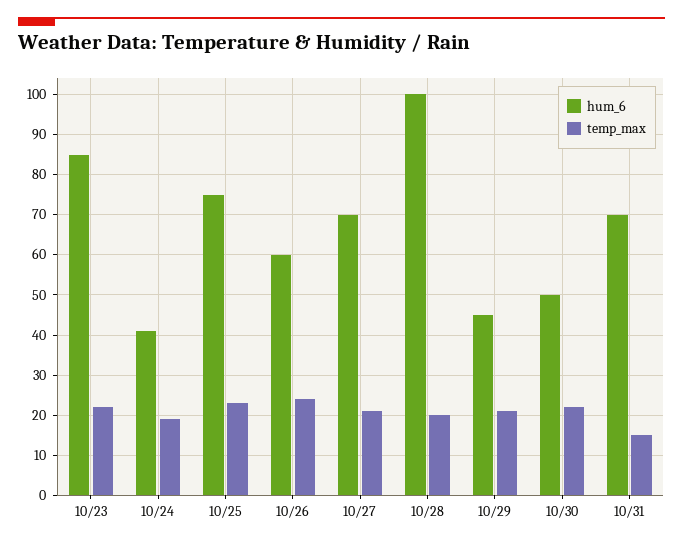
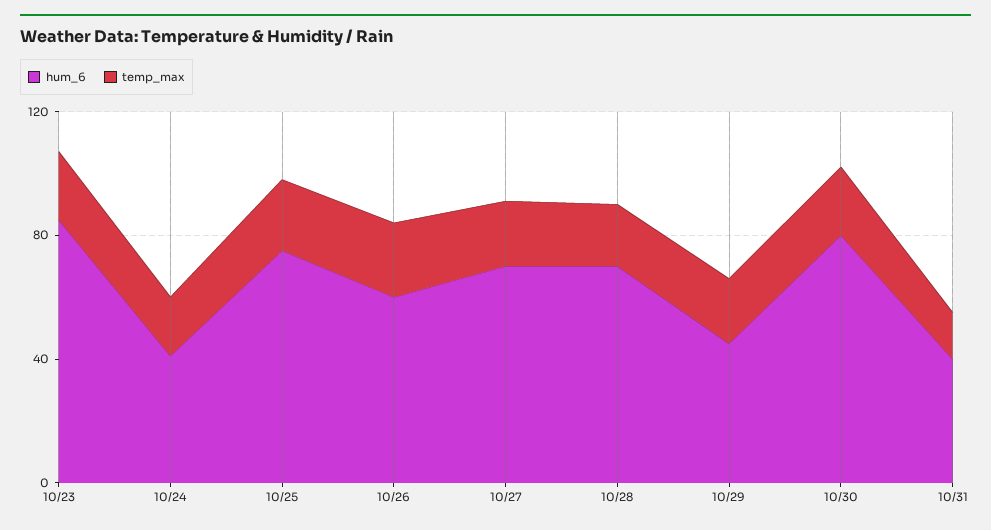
hum_6, 10/28: 100 -> 70
hum_6, 10/30: 50 -> 80
hum_6, 10/31: 70 -> 40

